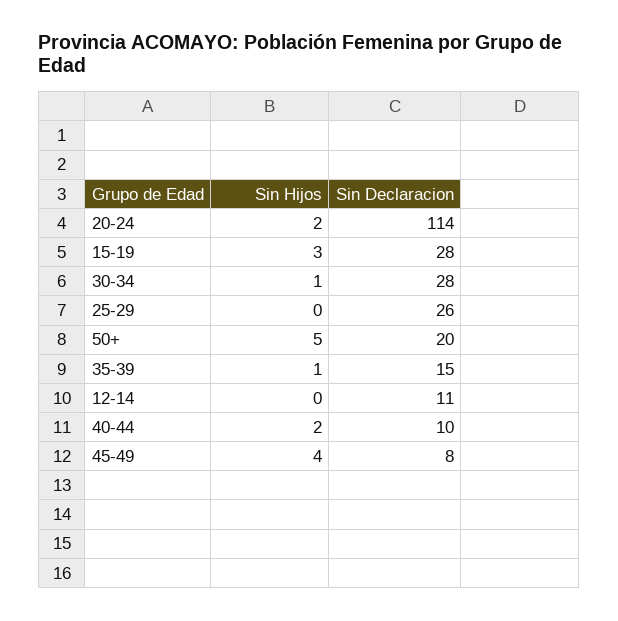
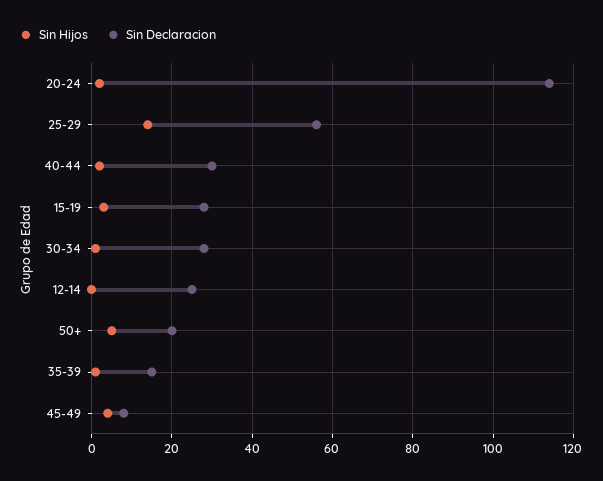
Sin Hijos, 25-29: 0 -> 15
Sin Declaracion, 25-29: 26 -> 55
Sin Declaracion, 12-14: 11 -> 25
Sin Declaracion, 40-44: 10 -> 30

